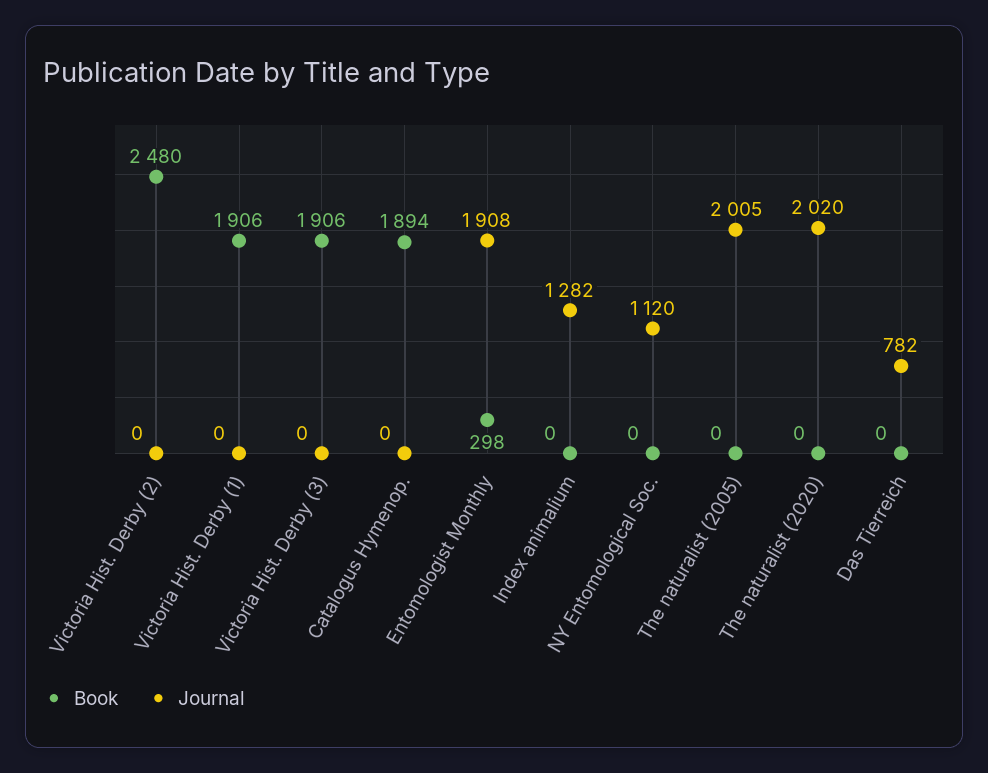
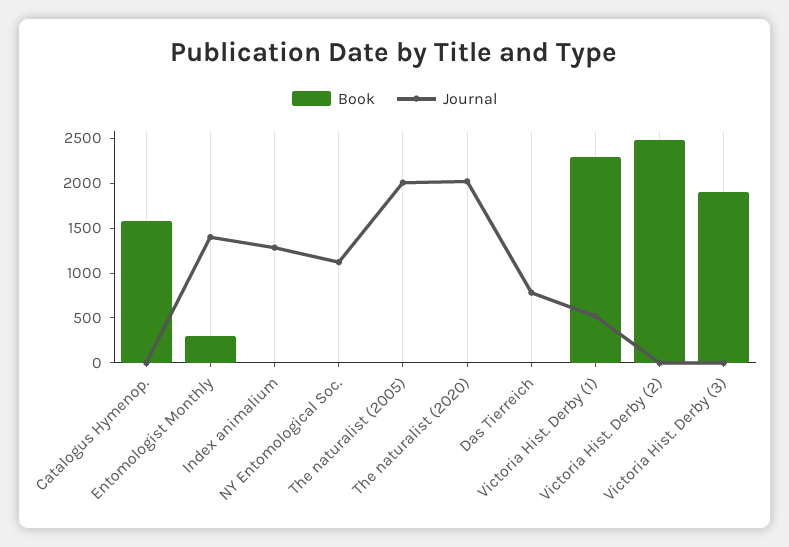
Book, Victoria Hist. Derby (1): 1906 -> 2300
Journal, Victoria Hist. Derby (1): 0 -> 500
Book, Catalogus Hymenop.: 1894 -> 1600
Journal, Entomologist Monthly: 1908 -> 1400

